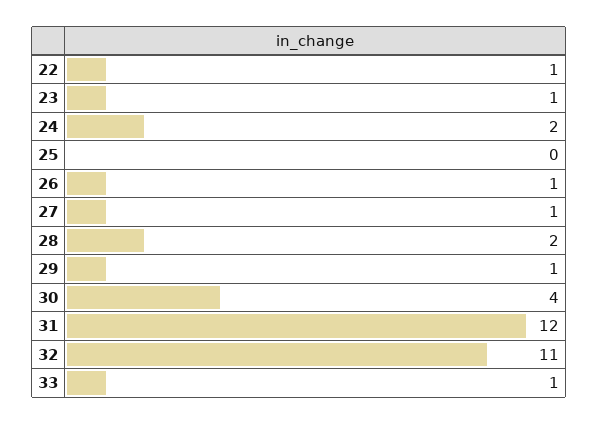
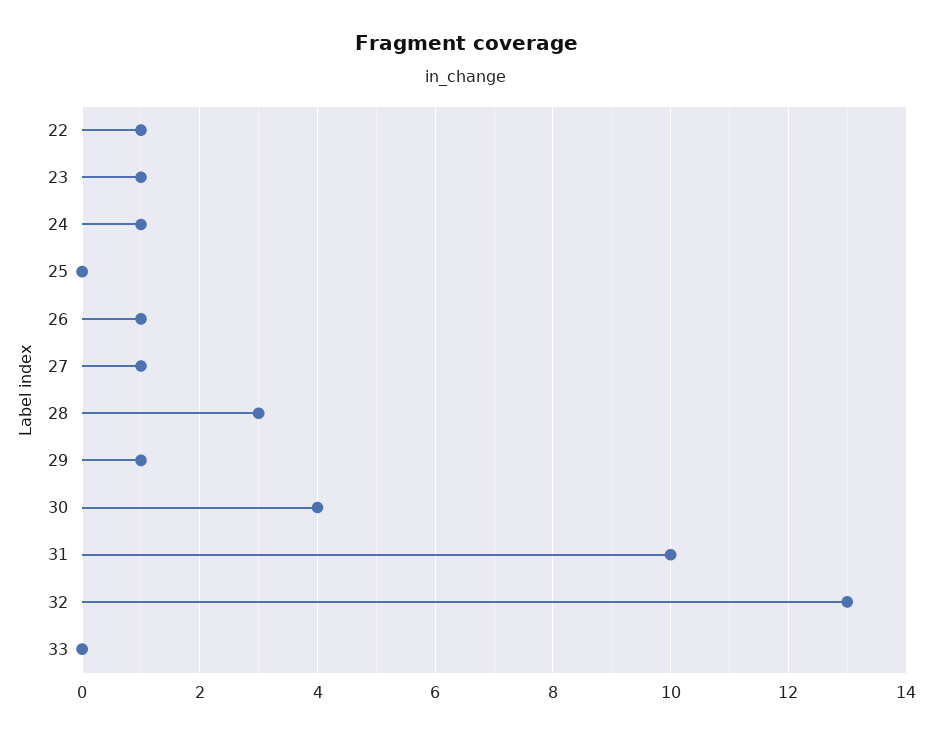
24: 2 -> 1
28: 2 -> 3
31: 12 -> 10
32: 11 -> 13
33: 1 -> 0

